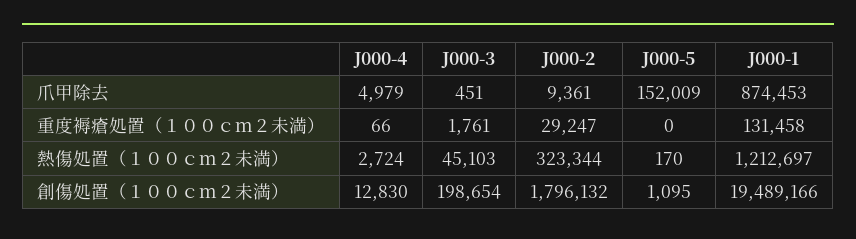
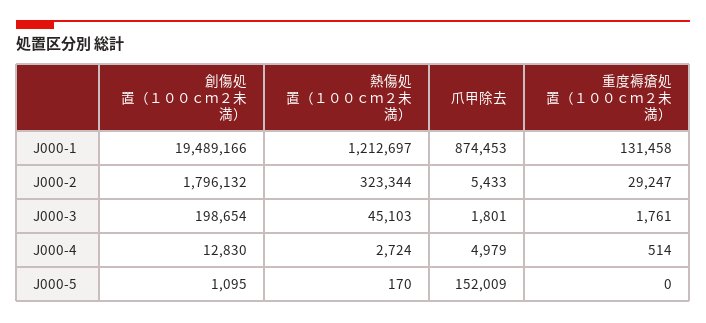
J000-3, 爪甲除去: 451 -> 1801
J000-2, 爪甲除去: 9361 -> 5433
J000-4, 重度褥瘡処置（１００ｃｍ２未満）: 66 -> 514

